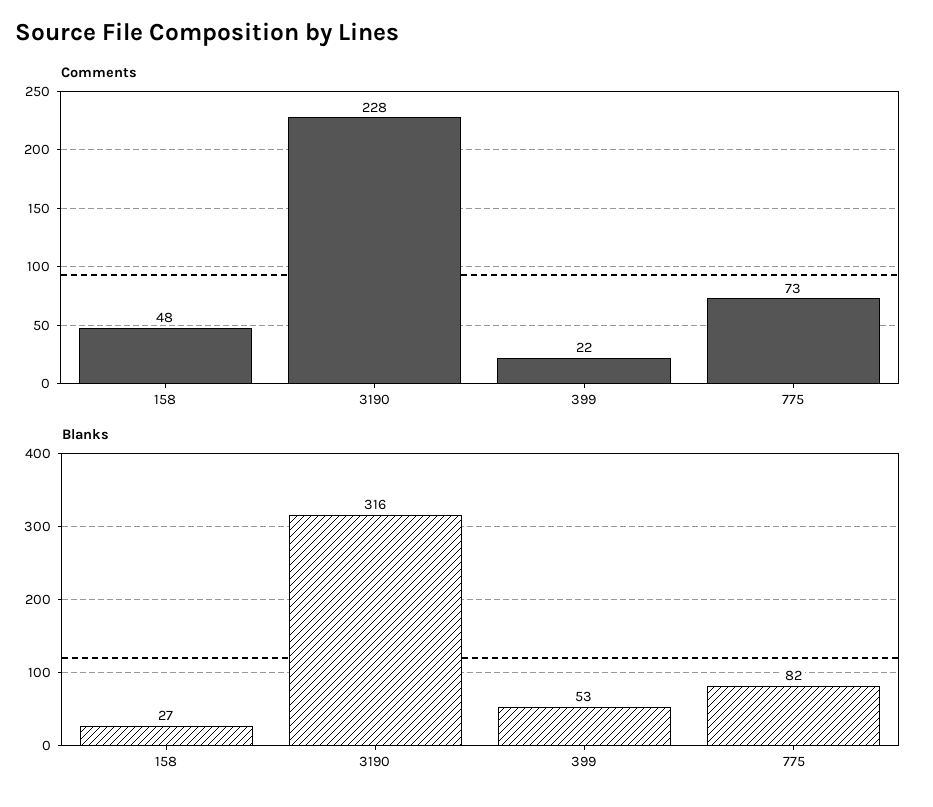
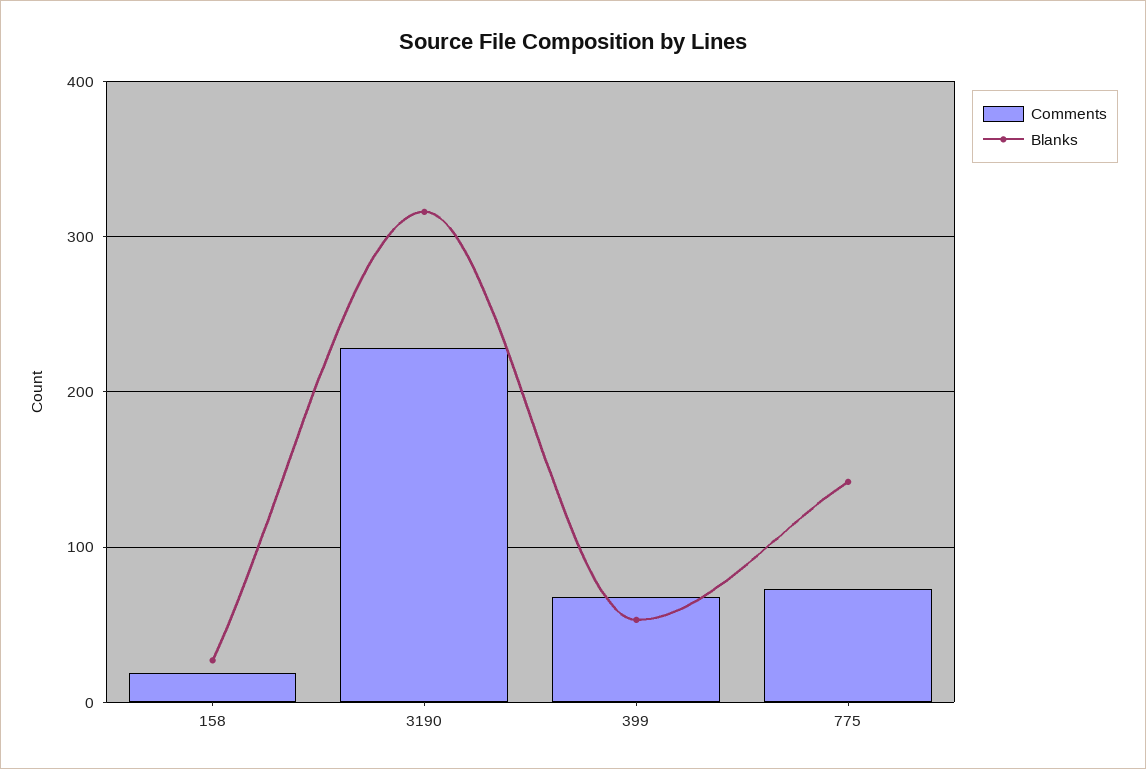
Comments, 158: 48 -> 20
Comments, 399: 22 -> 70
Blanks, 775: 82 -> 140

